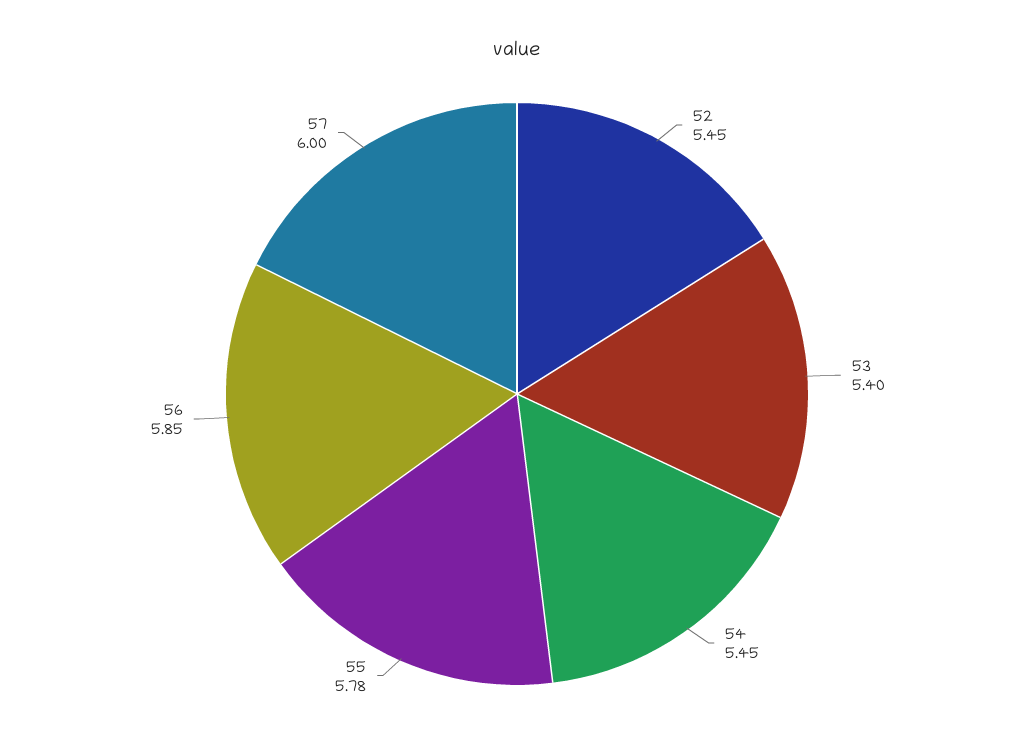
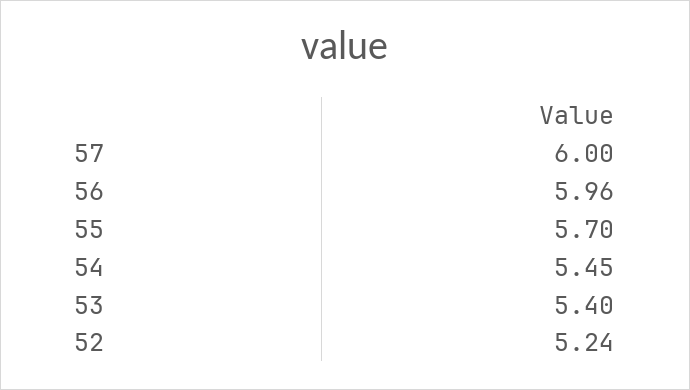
52: 5.45 -> 5.24
55: 5.78 -> 5.7
56: 5.85 -> 5.96

